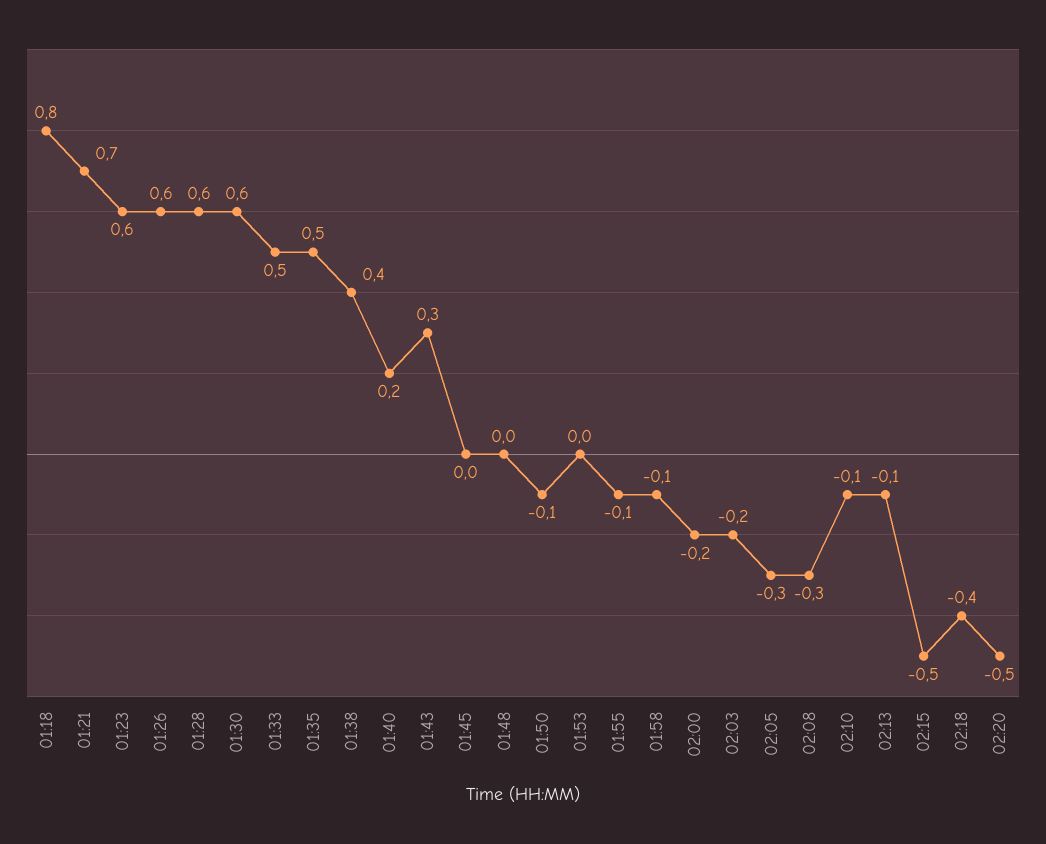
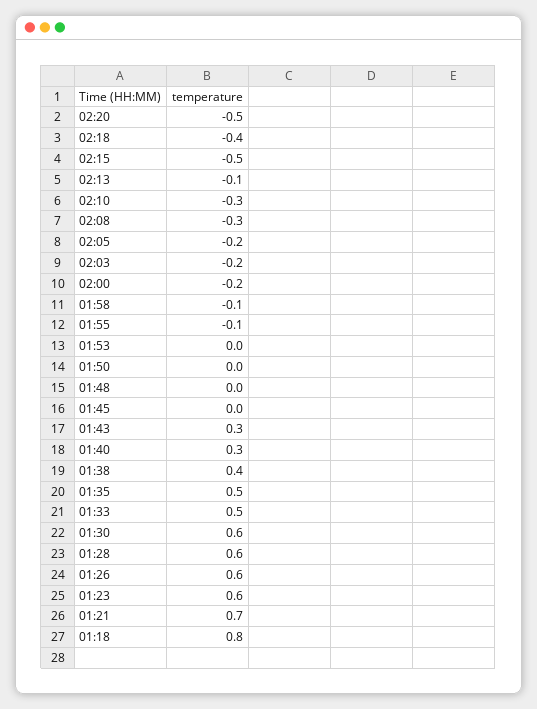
01:40: 0.2 -> 0.3
01:50: -0.1 -> 0
02:05: -0.3 -> -0.2
02:10: -0.1 -> -0.3

